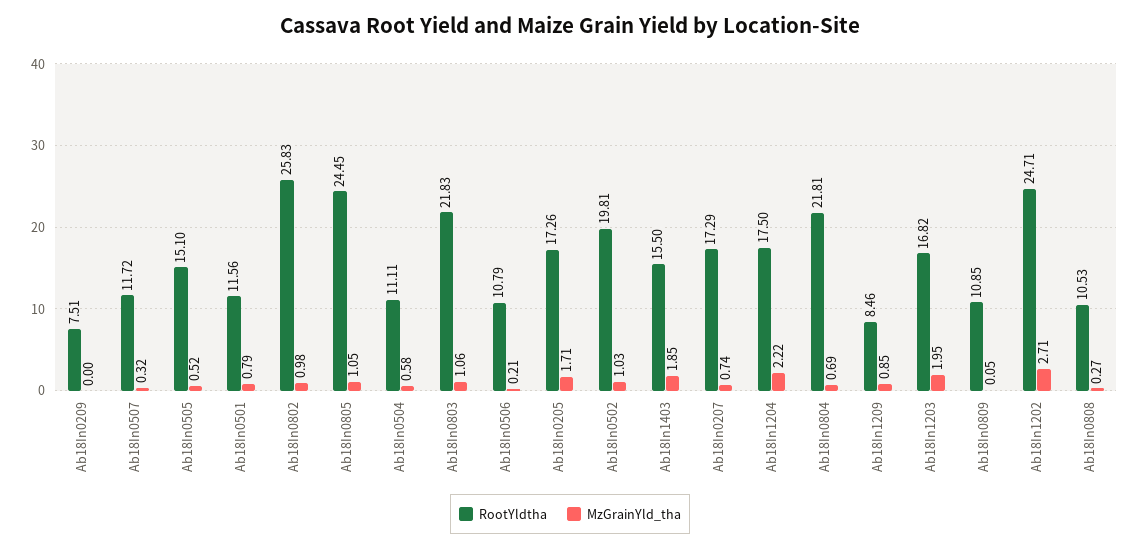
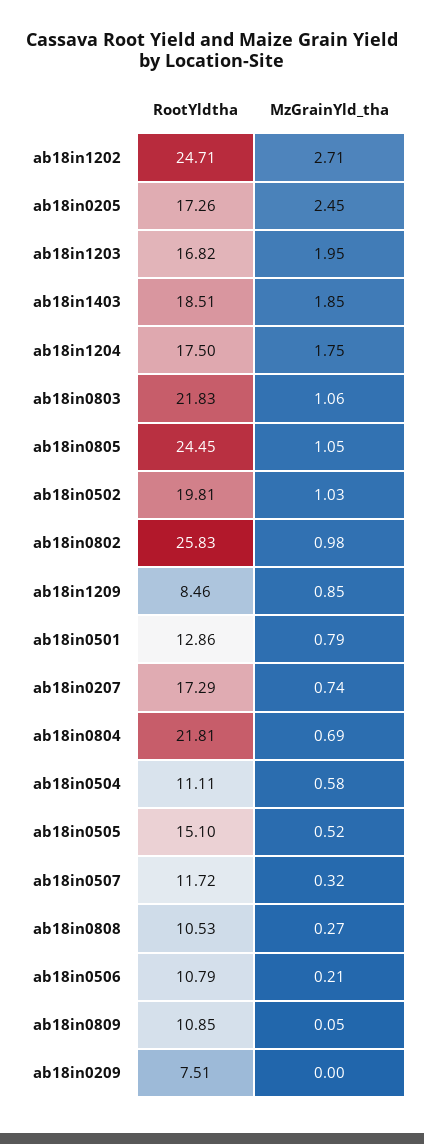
RootYldtha, Ab18In0501: 11.56 -> 12.86
MzGrainYld_tha, Ab18In0205: 1.71 -> 2.45
RootYldtha, Ab18In1403: 15.5 -> 18.51
MzGrainYld_tha, Ab18In1204: 2.22 -> 1.75

